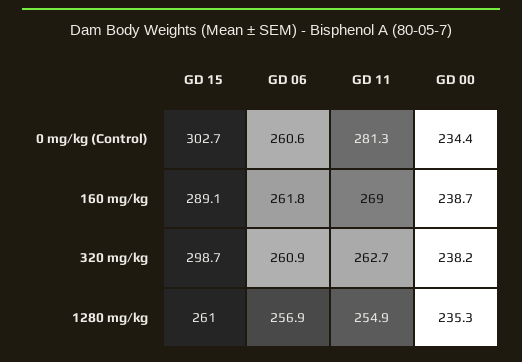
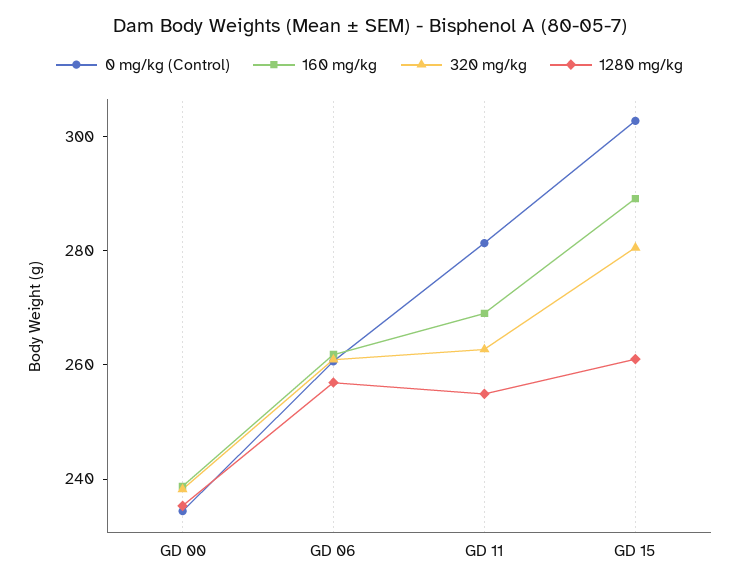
320 mg/kg, GD 15: 298.7 -> 280

